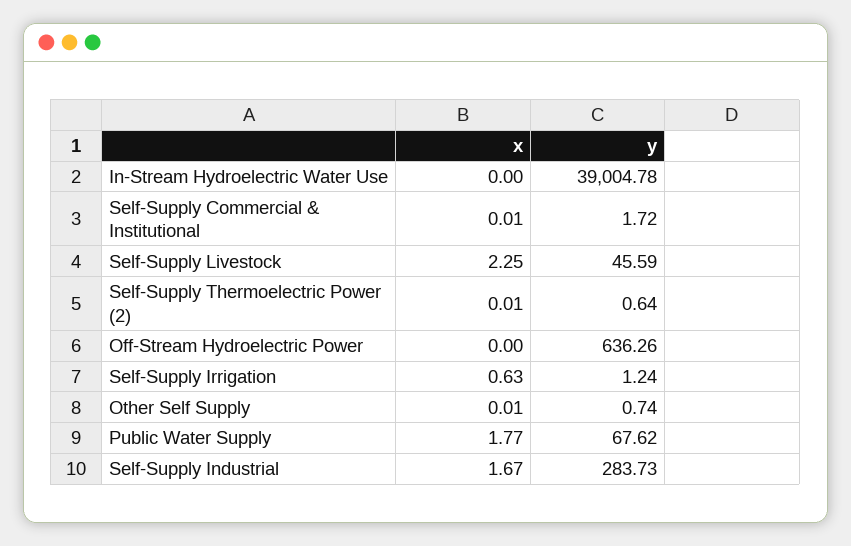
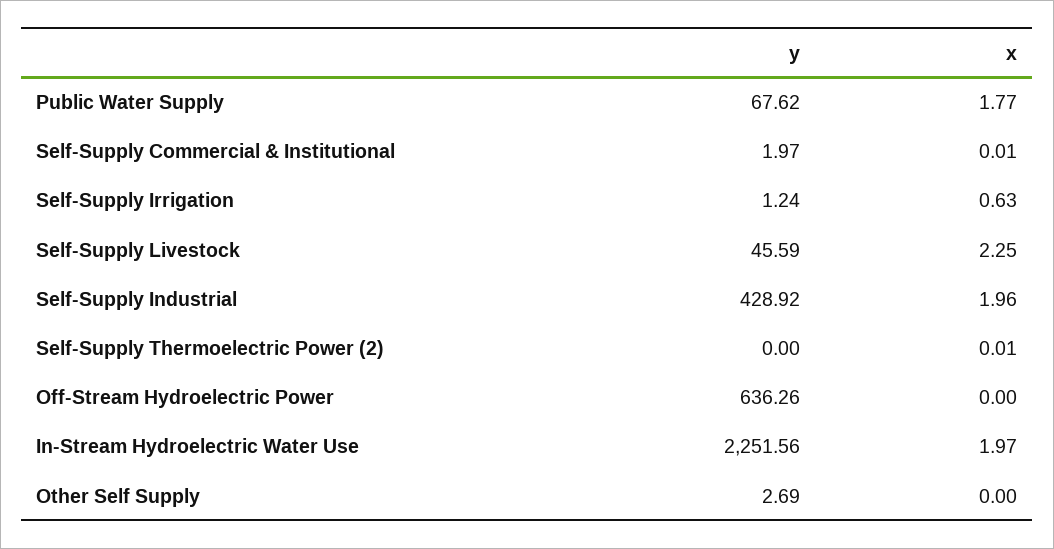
x, In-Stream Hydroelectric Water Use: 0 -> 1.97
y, In-Stream Hydroelectric Water Use: 39004.78 -> 2251.56
y, Self-Supply Commercial & Institutional: 1.72 -> 1.97
y, Self-Supply Thermoelectric Power (2): 0.64 -> 0
x, Other Self Supply: 0.01 -> 0
y, Other Self Supply: 0.74 -> 2.69
x, Self-Supply Industrial: 1.67 -> 1.96
y, Self-Supply Industrial: 283.73 -> 428.92

